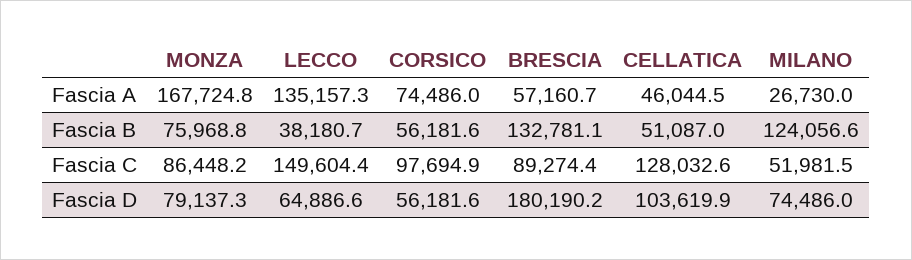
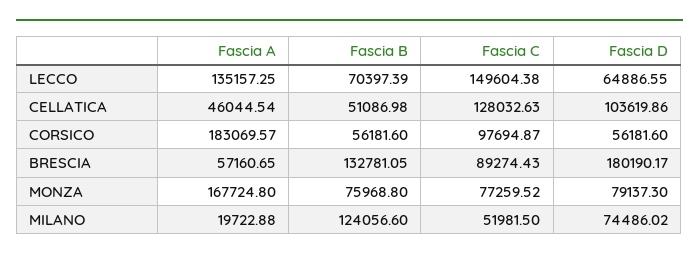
CORSICO, Fascia A: 74486 -> 183069.57
MILANO, Fascia A: 26730 -> 19722.88
LECCO, Fascia B: 38180.7 -> 70397.39
MONZA, Fascia C: 86448.2 -> 77259.52

